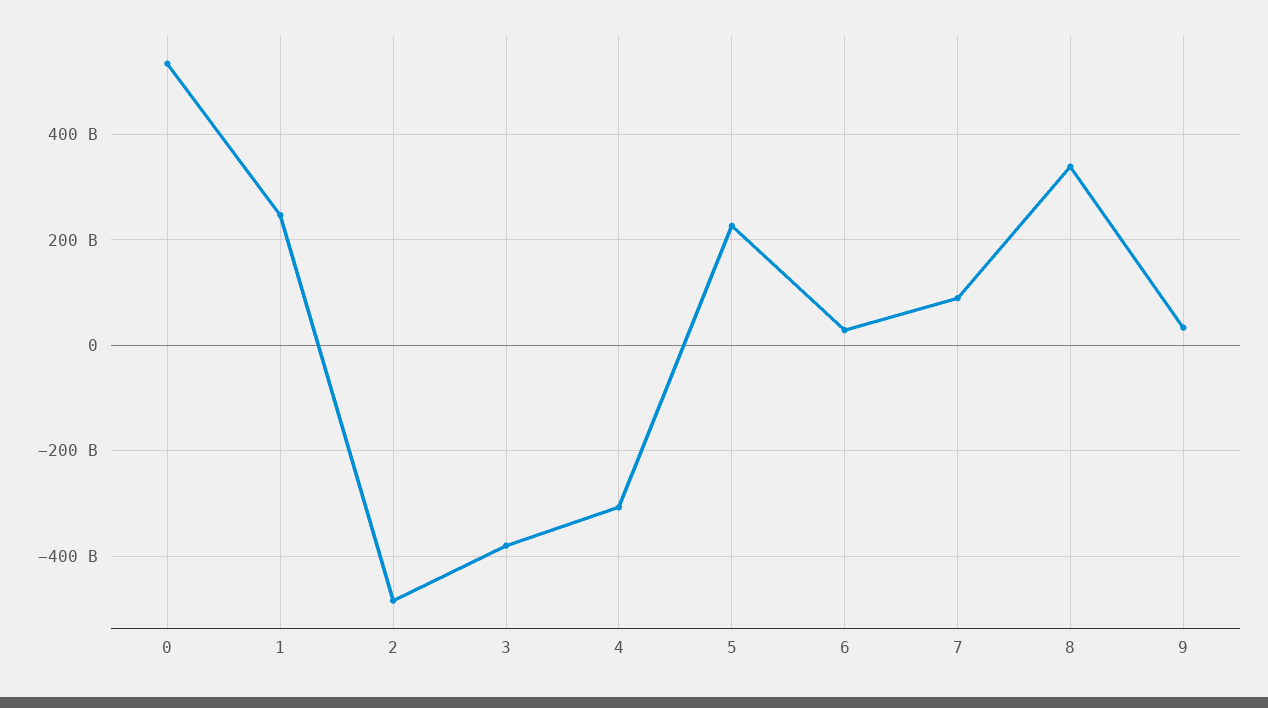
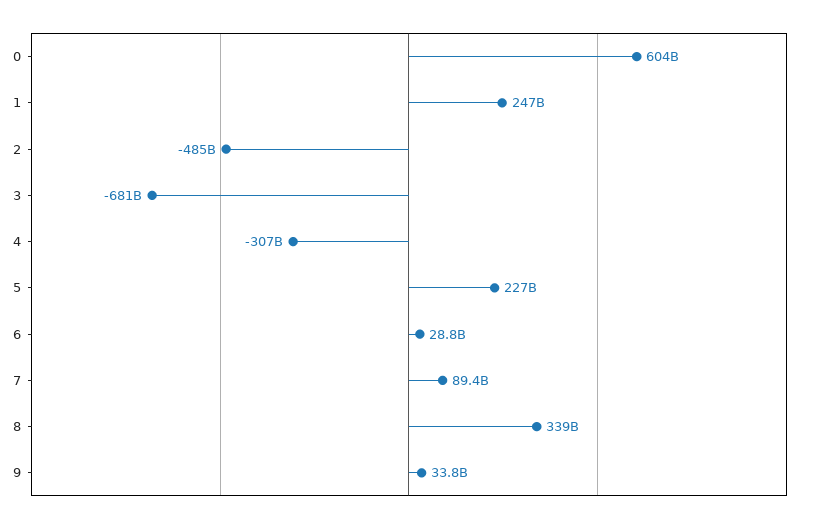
0: 540000000000 -> 604000000000
3: -380000000000 -> -681000000000

